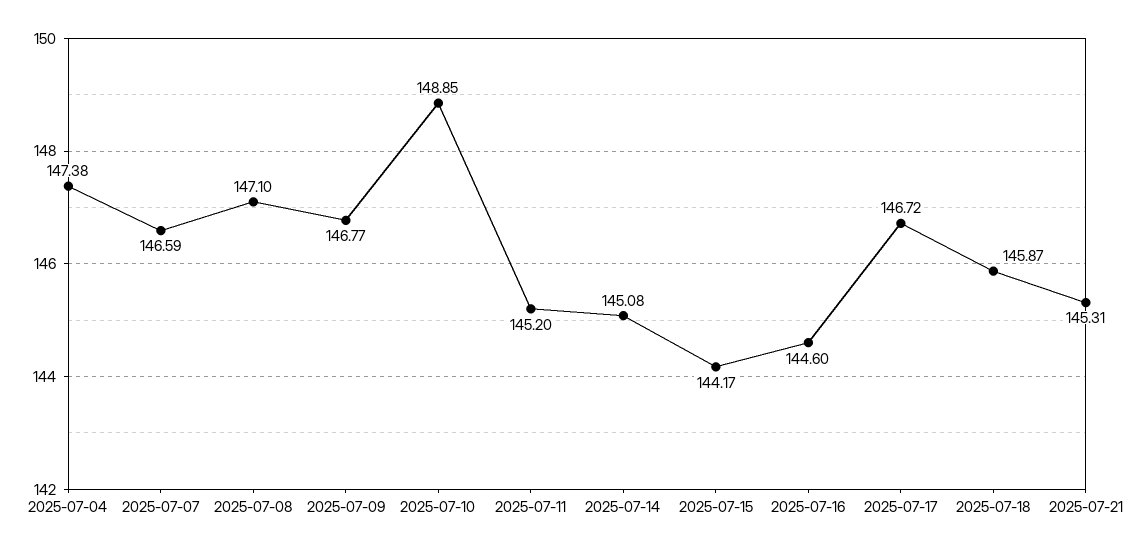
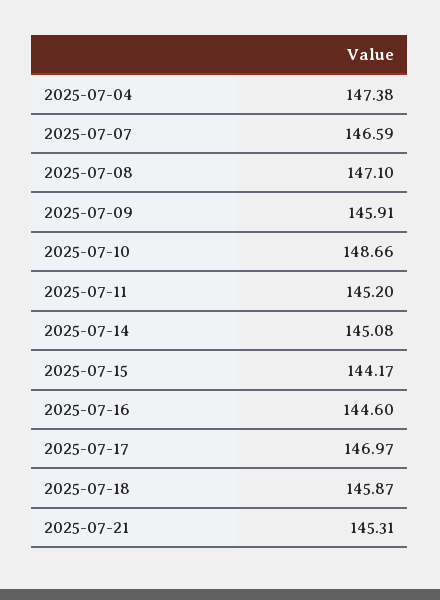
2025-07-09: 146.77 -> 145.91
2025-07-10: 148.85 -> 148.66
2025-07-17: 146.72 -> 146.97

